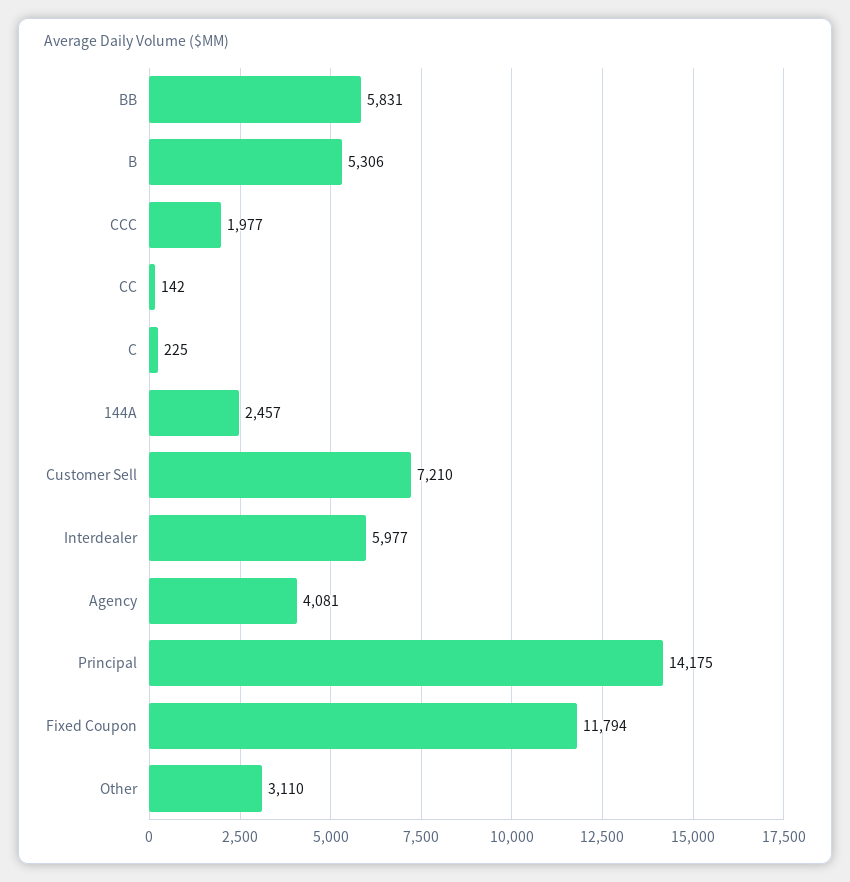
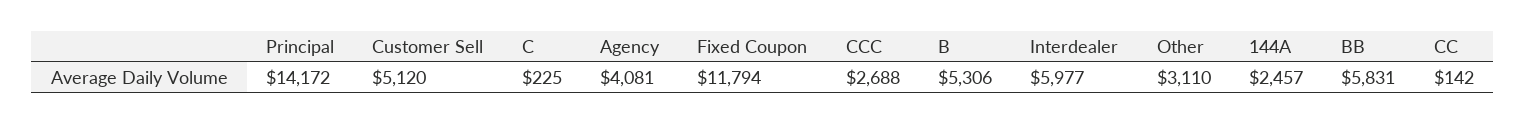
CCC: 1977 -> 2688
Customer Sell: 7210 -> 5120
Principal: 14175 -> 14172

